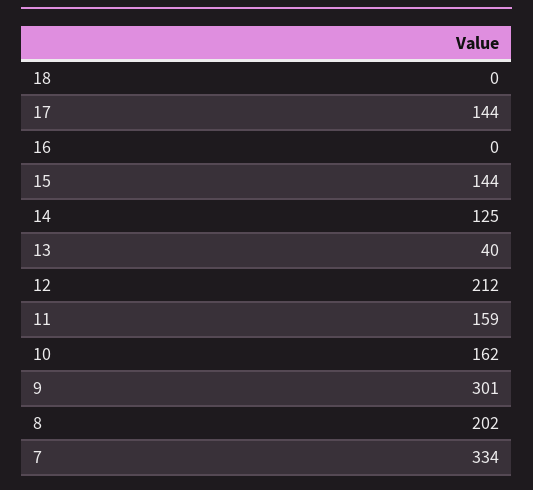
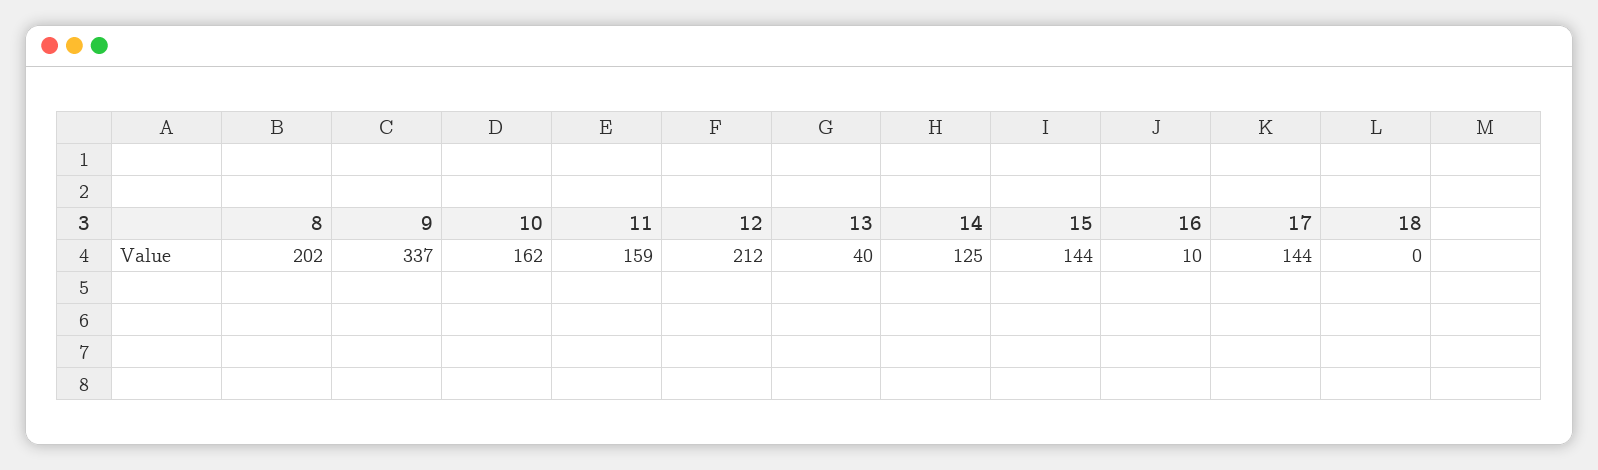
16: 0 -> 10
9: 301 -> 337
7: 334 -> none

